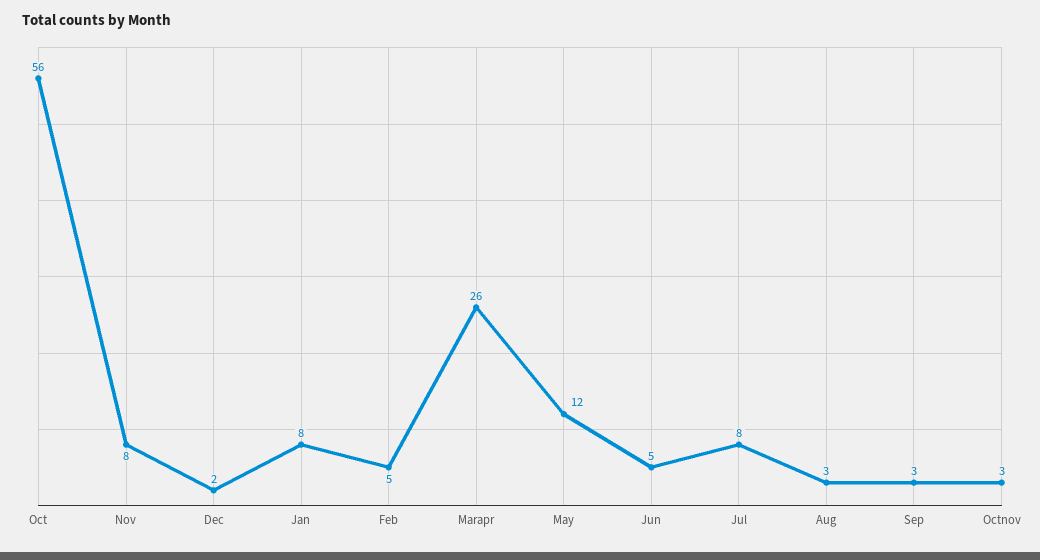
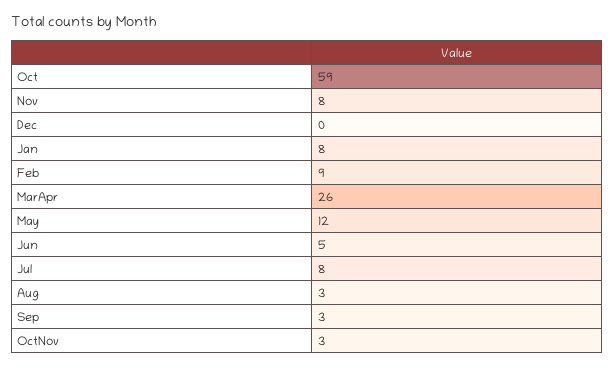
Oct: 56 -> 59
Dec: 2 -> 0
Feb: 5 -> 9

